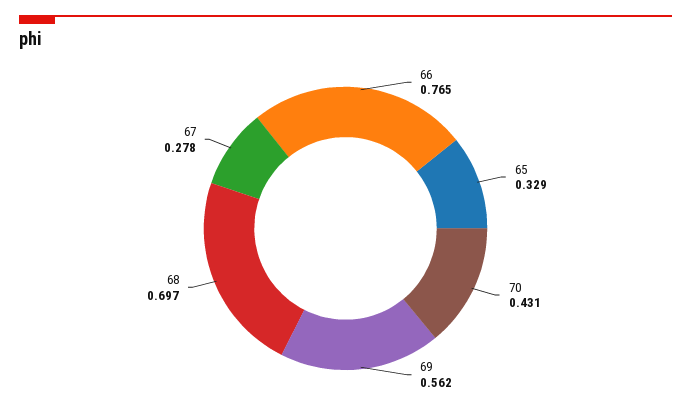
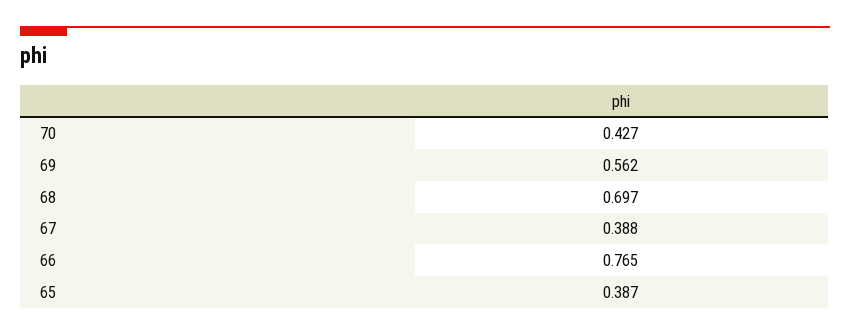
65: 0.329 -> 0.387
70: 0.431 -> 0.427
67: 0.278 -> 0.388

